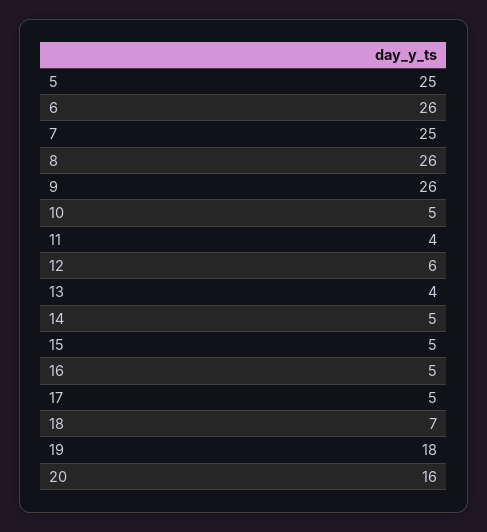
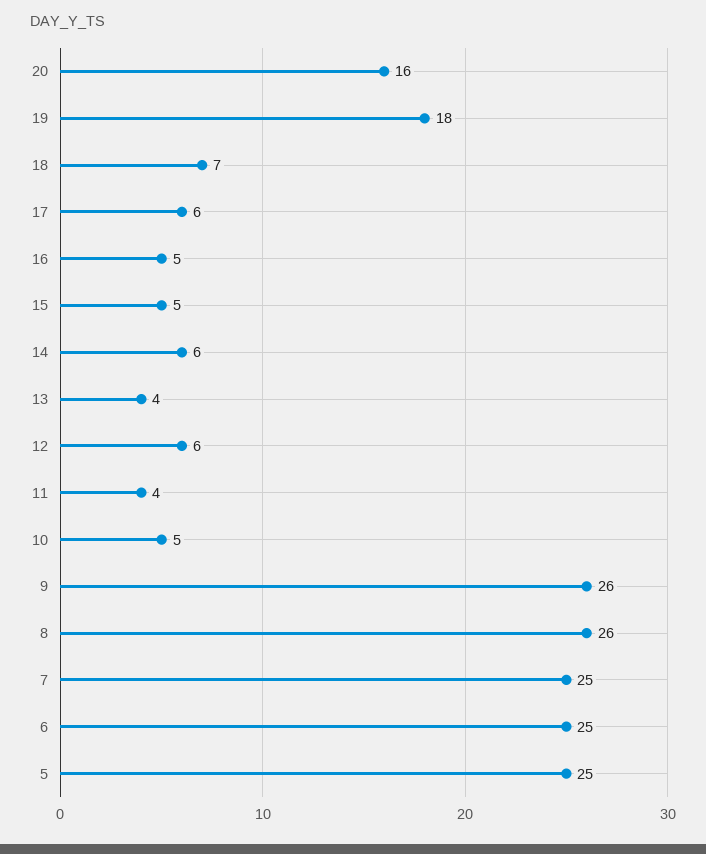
6: 26 -> 25
14: 5 -> 6
17: 5 -> 6

